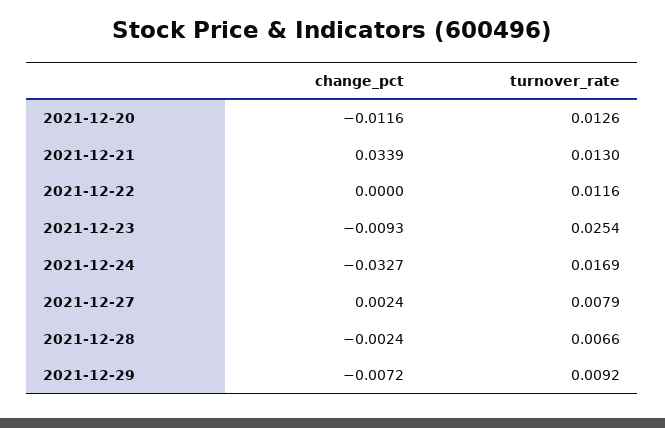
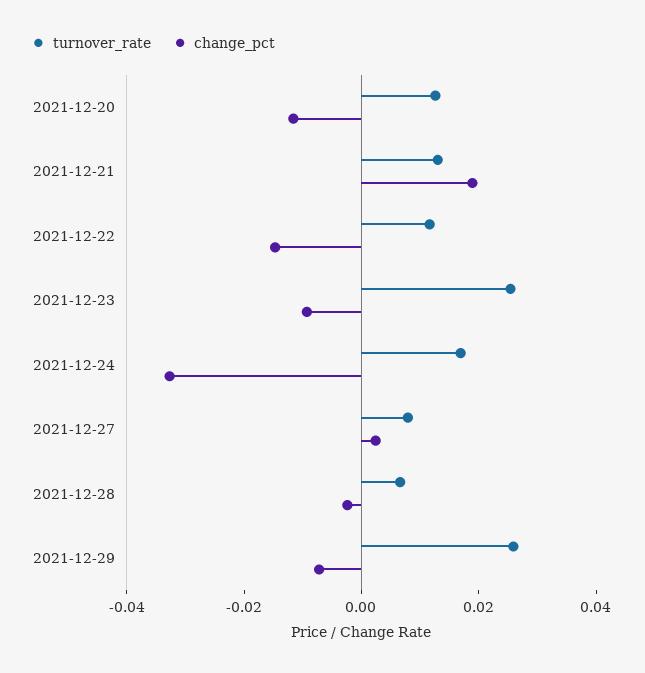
change_pct, 2021-12-21: 0.0339 -> 0.02
change_pct, 2021-12-22: 0 -> -0.015
turnover_rate, 2021-12-29: 0.0092 -> 0.025

